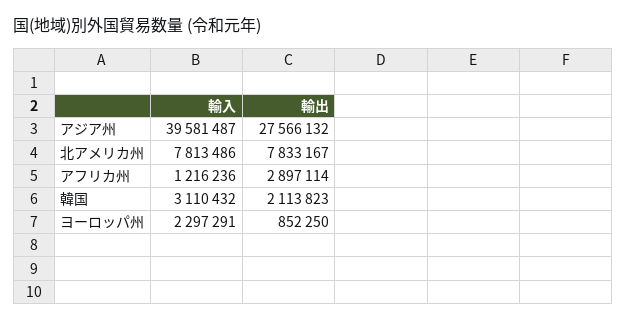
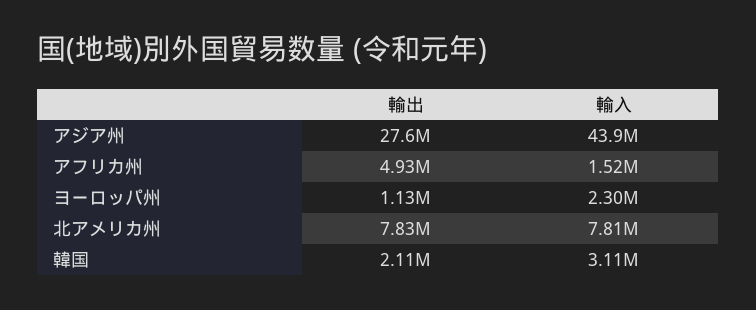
輸入, アジア州: 39581487 -> 43900000
輸入, アフリカ州: 1216236 -> 1520000
輸出, アフリカ州: 2897114 -> 4930000
輸出, ヨーロッパ州: 852250 -> 1130000

